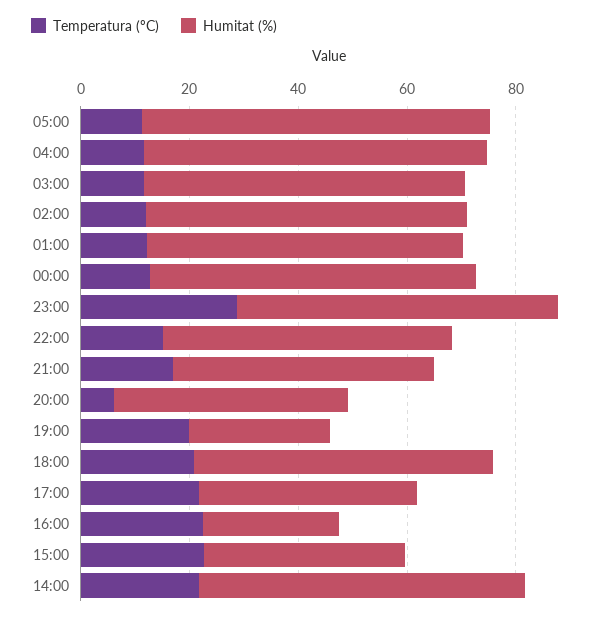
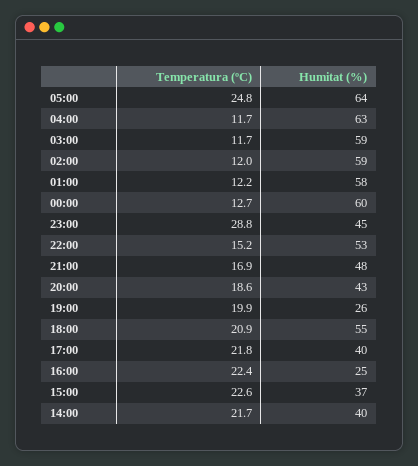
Temperatura (ºC), 05:00: 10 -> 24.8
Humitat (%), 23:00: 60 -> 45
Temperatura (ºC), 20:00: 5 -> 18.6
Humitat (%), 14:00: 60 -> 40

